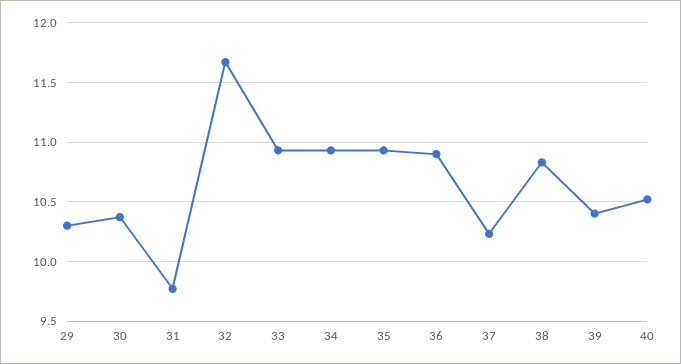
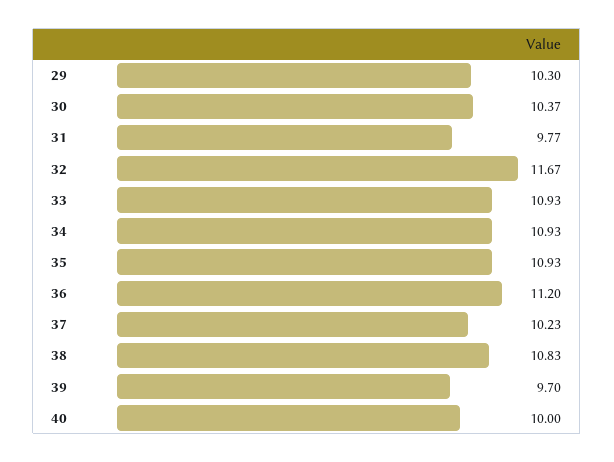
36: 10.9 -> 11.2
39: 10.4 -> 9.7
40: 10.5 -> 10

